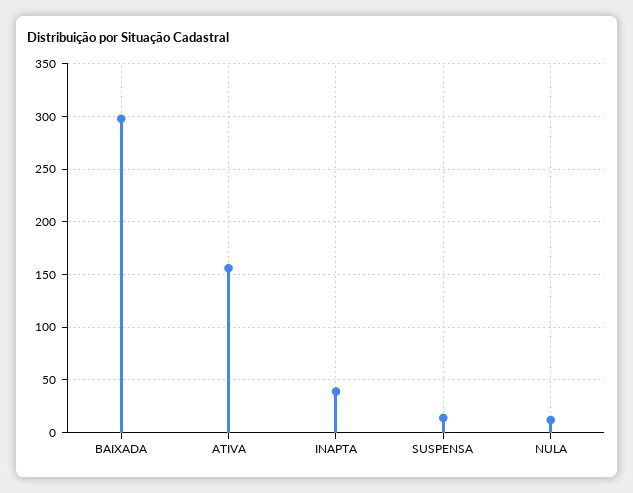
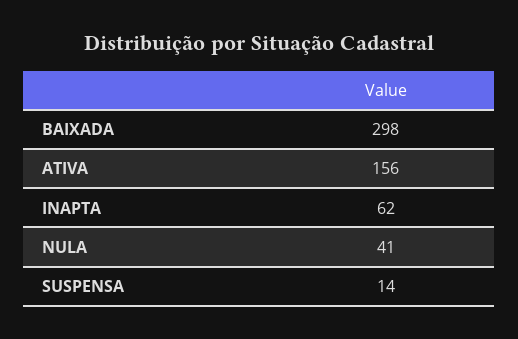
INAPTA: 40 -> 62
NULA: 10 -> 41

